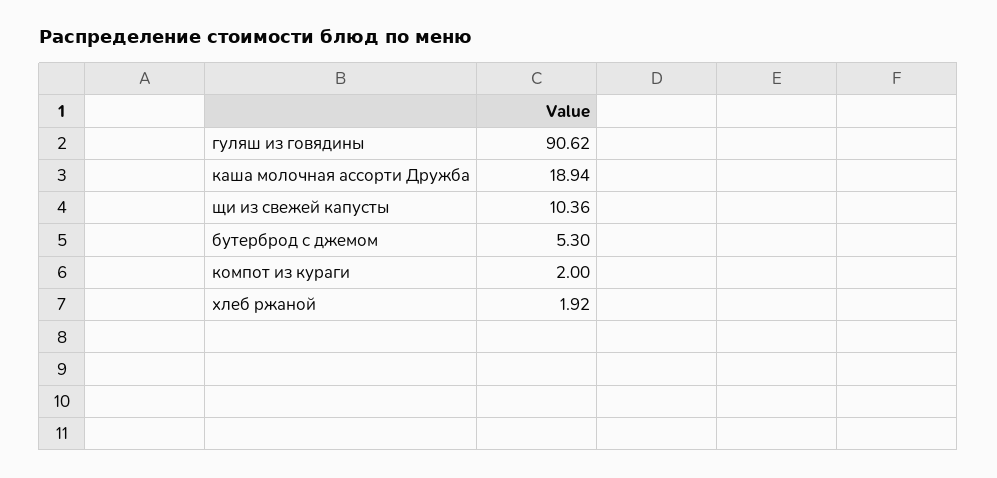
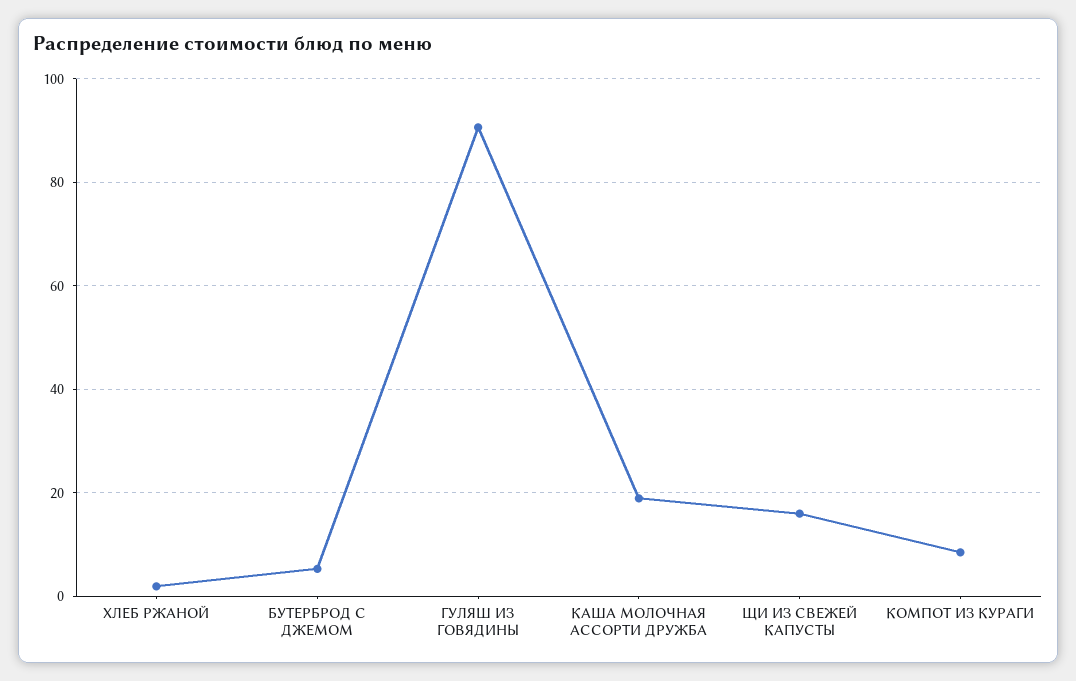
щи из свежей капусты: 10.36 -> 16
компот из кураги: 2 -> 8

